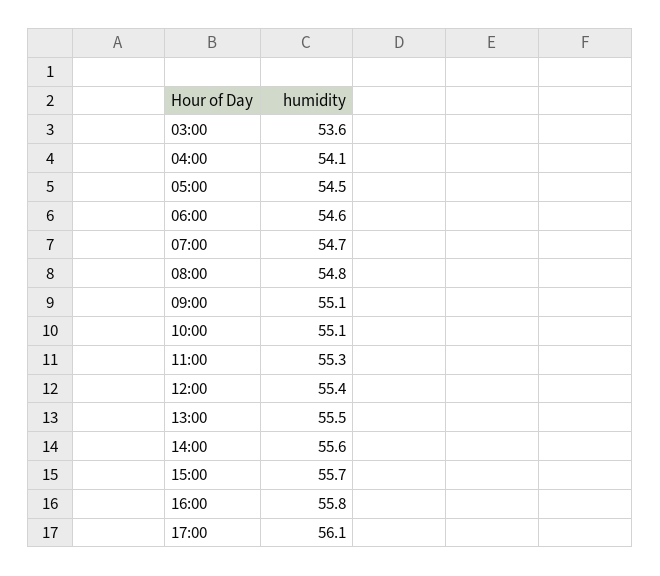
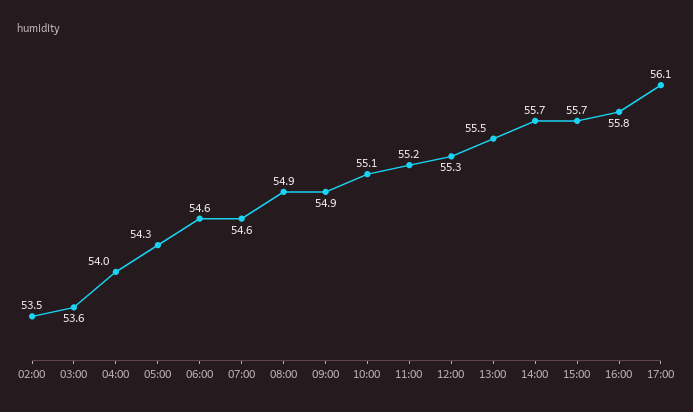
04:00: 54.1 -> 54
05:00: 54.5 -> 54.3
07:00: 54.7 -> 54.6
08:00: 54.8 -> 54.9
09:00: 55.1 -> 54.9
11:00: 55.3 -> 55.2
12:00: 55.4 -> 55.3
14:00: 55.6 -> 55.7
02:00: none -> 53.5

